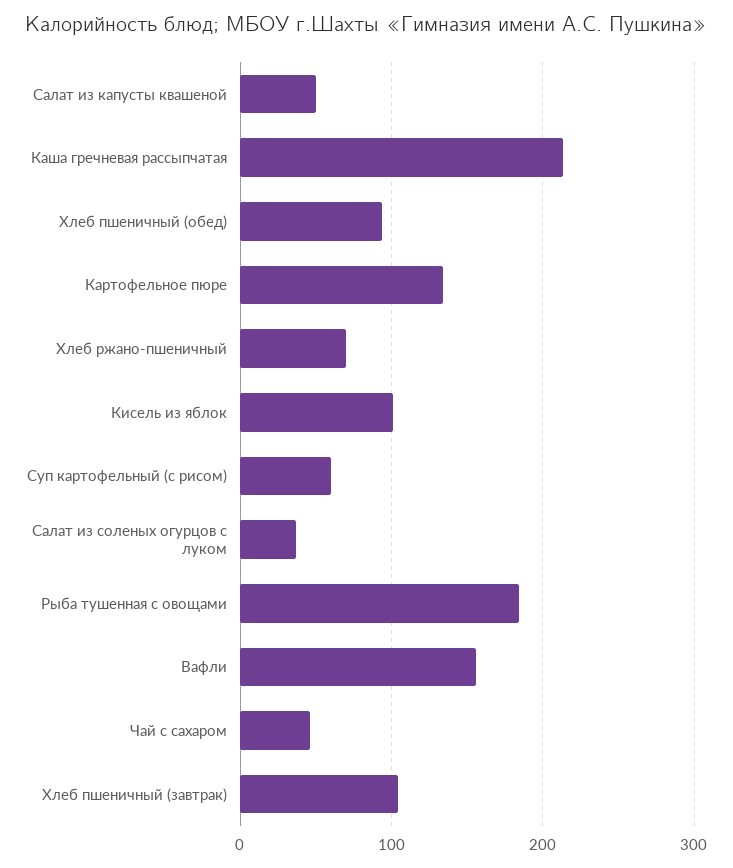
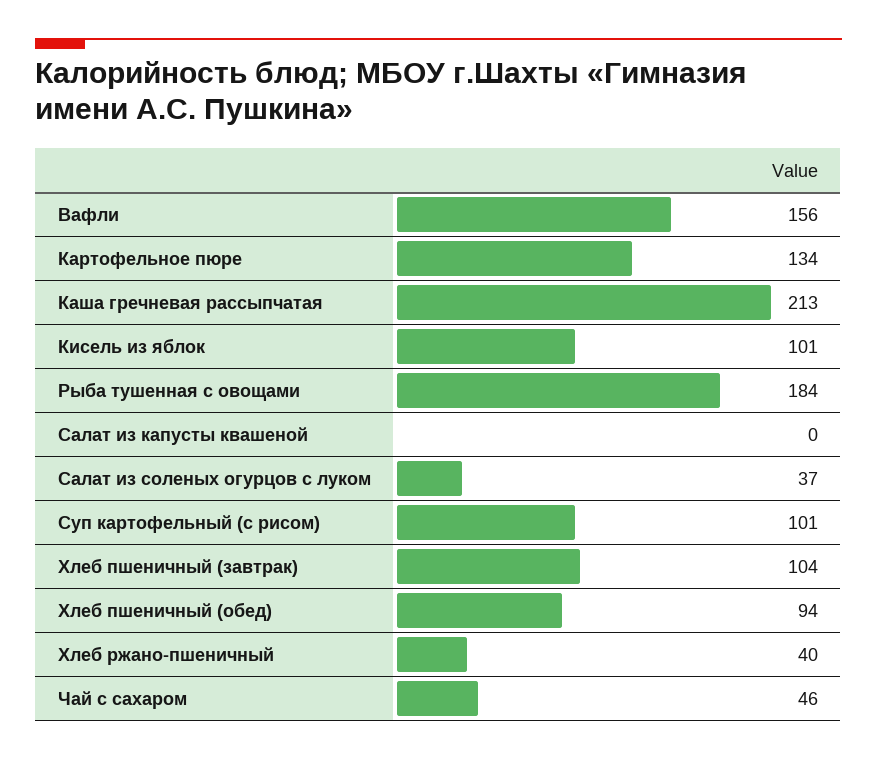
Салат из капусты квашеной: 50 -> 0
Хлеб ржано-пшеничный: 70 -> 40
Суп картофельный (с рисом): 60 -> 101

